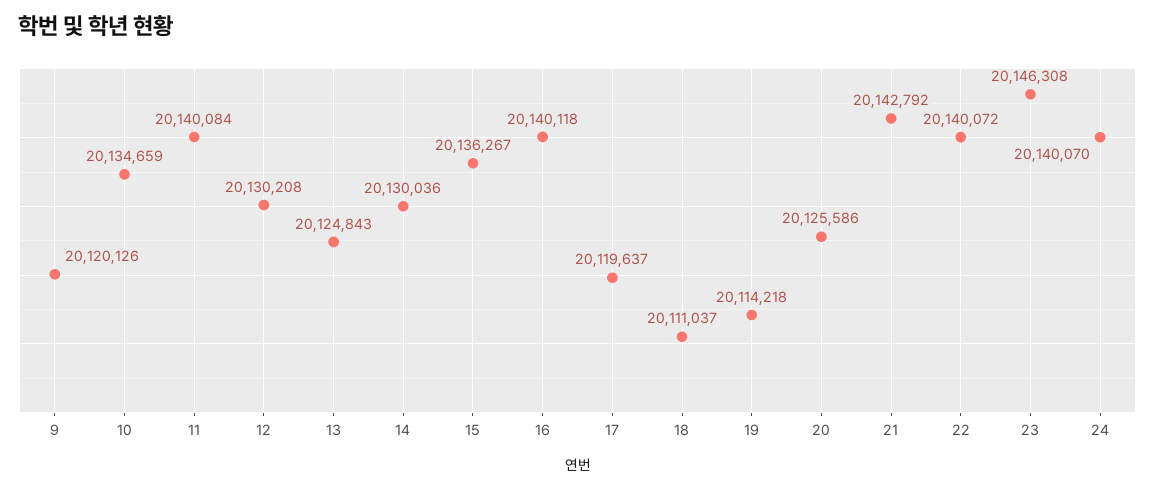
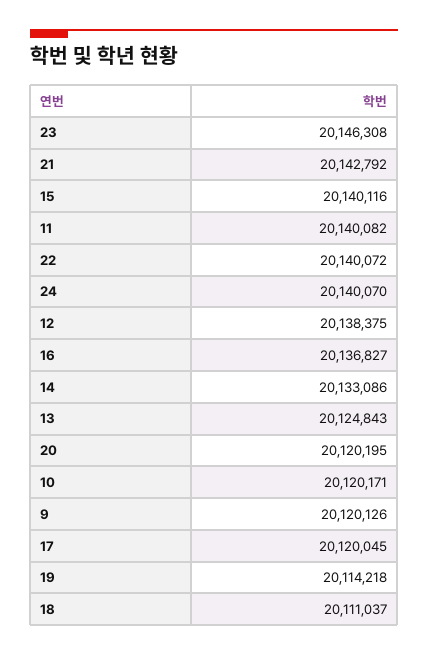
10: 20134659 -> 20120171
11: 20140084 -> 20140082
12: 20130208 -> 20138375
14: 20130036 -> 20133086
15: 20136267 -> 20140116
16: 20140118 -> 20136827
17: 20119637 -> 20120045
20: 20125586 -> 20120195

